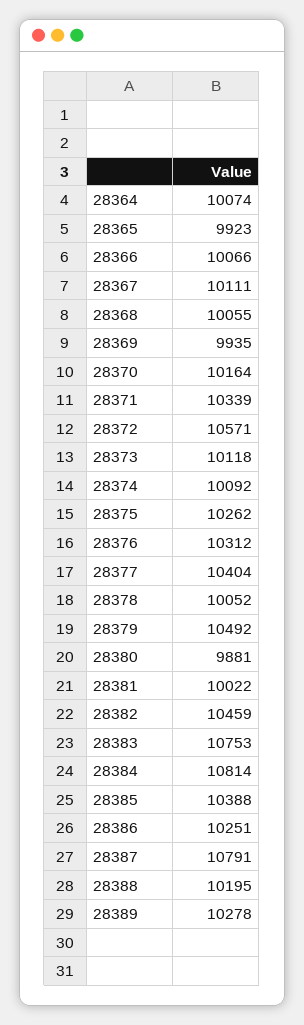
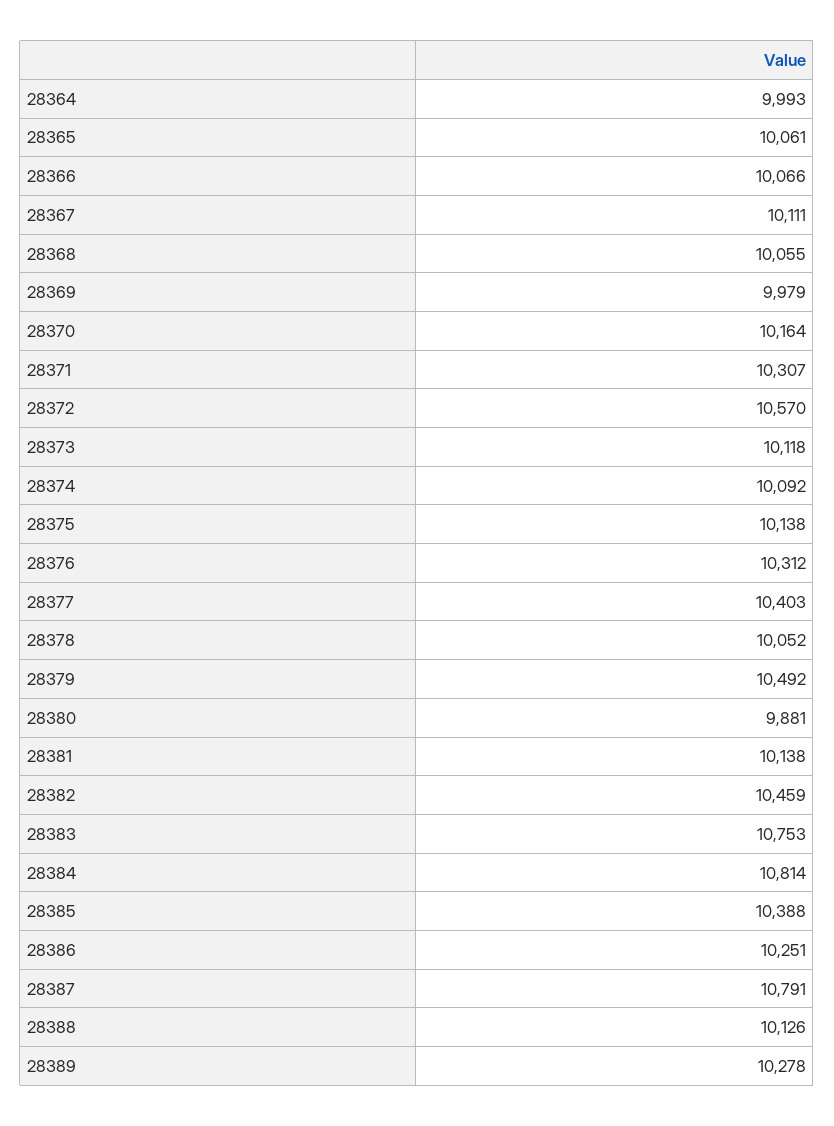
28364: 10074 -> 9993
28365: 9923 -> 10061
28369: 9935 -> 9979
28371: 10339 -> 10307
28372: 10571 -> 10570
28375: 10262 -> 10138
28377: 10404 -> 10403
28381: 10022 -> 10138
28388: 10195 -> 10126

